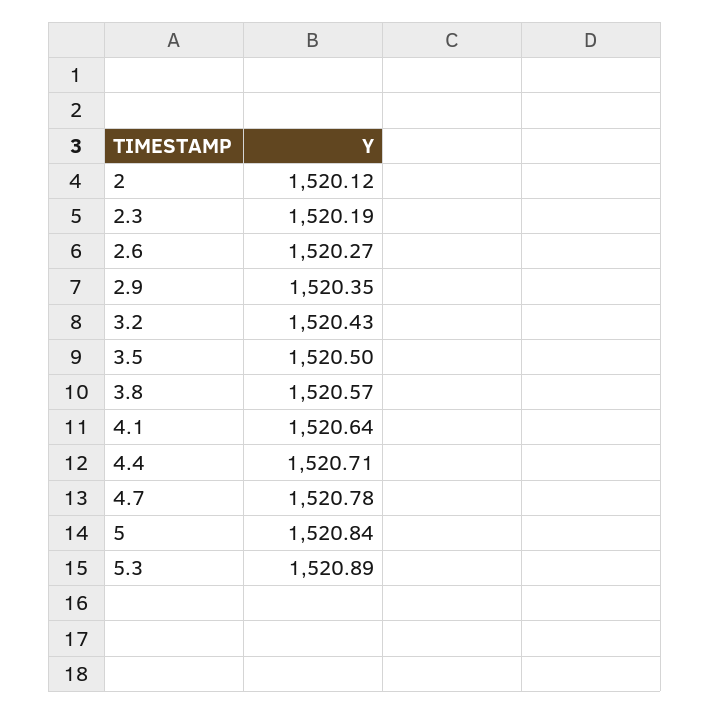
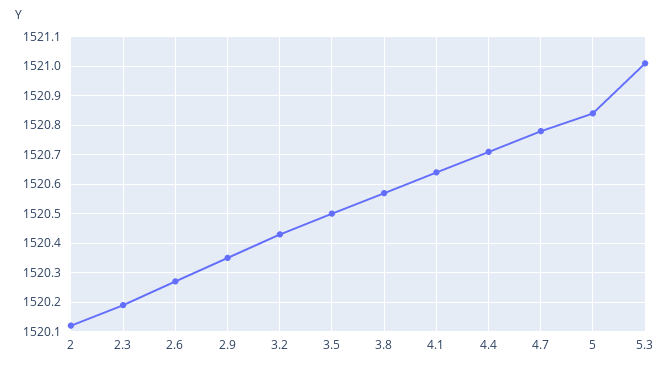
5.3: 1520.89 -> 1521

